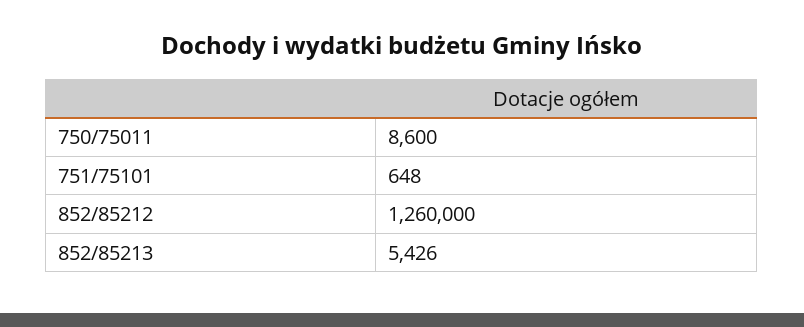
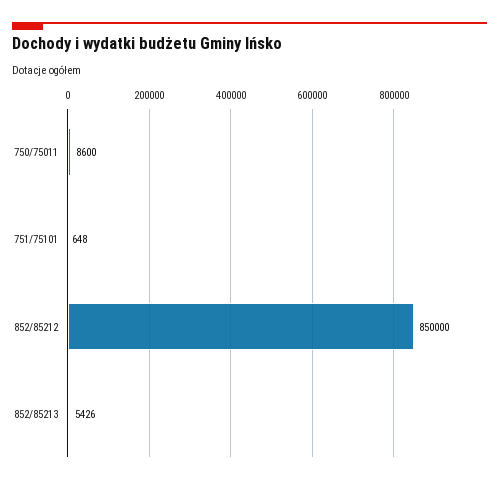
852/85212: 1260000 -> 850000

